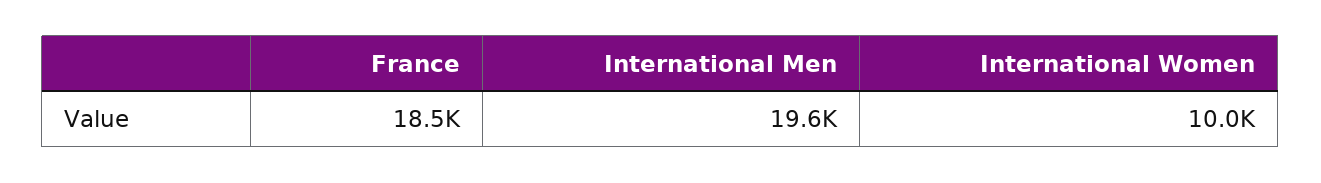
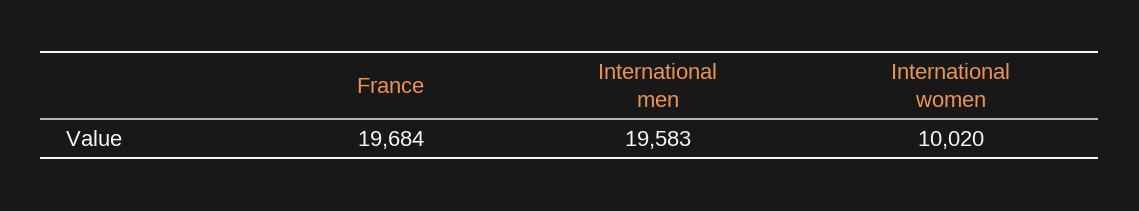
France: 18500 -> 19684

